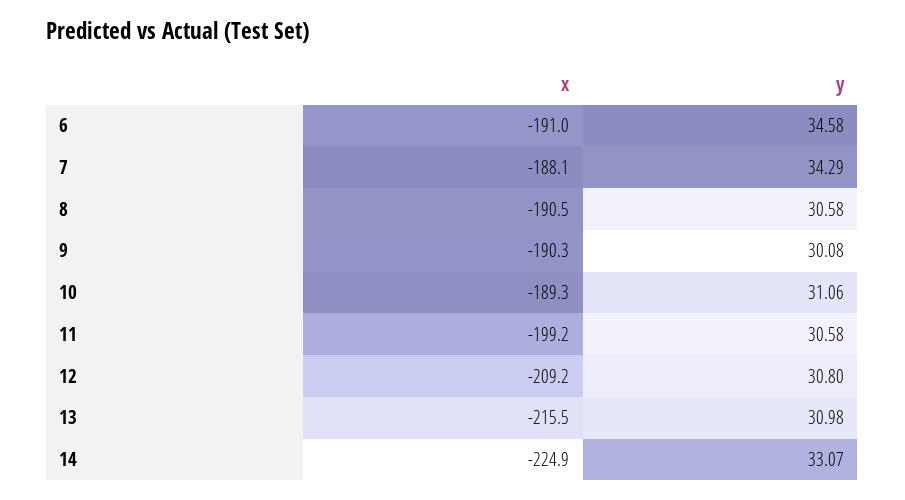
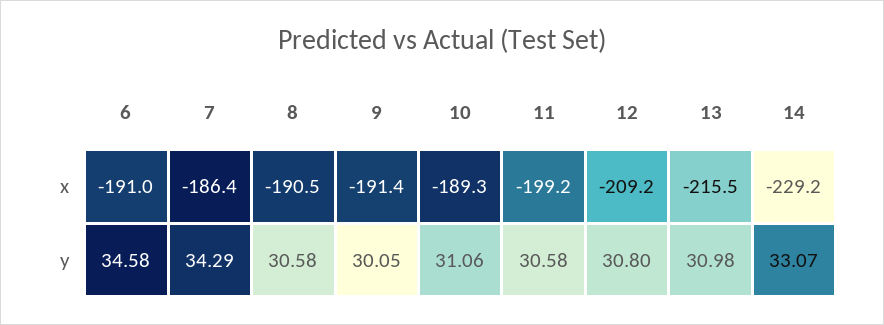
x, 7: -188.1 -> -186.4
x, 9: -190.3 -> -191.4
y, 9: 30.08 -> 30.05
x, 14: -224.9 -> -229.2

